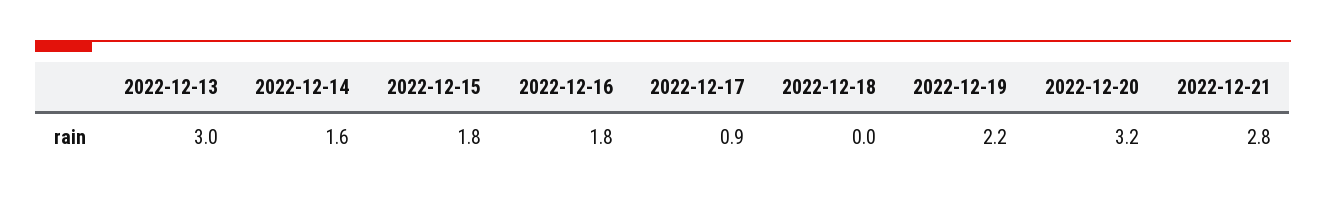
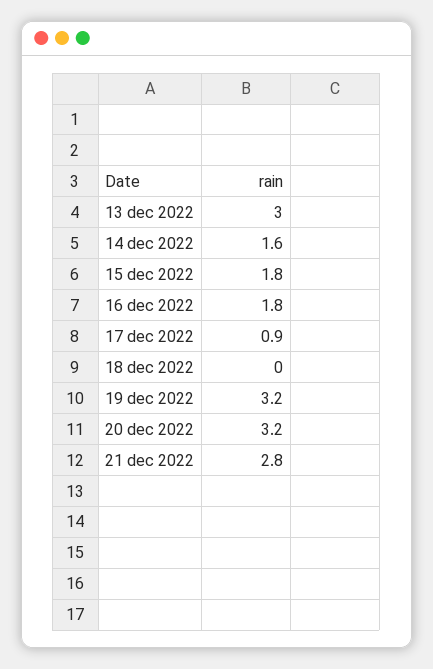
2022-12-19: 2.2 -> 3.2

